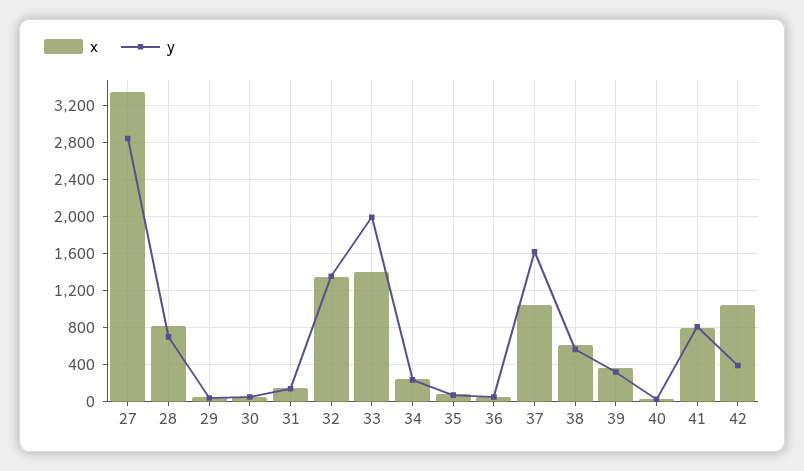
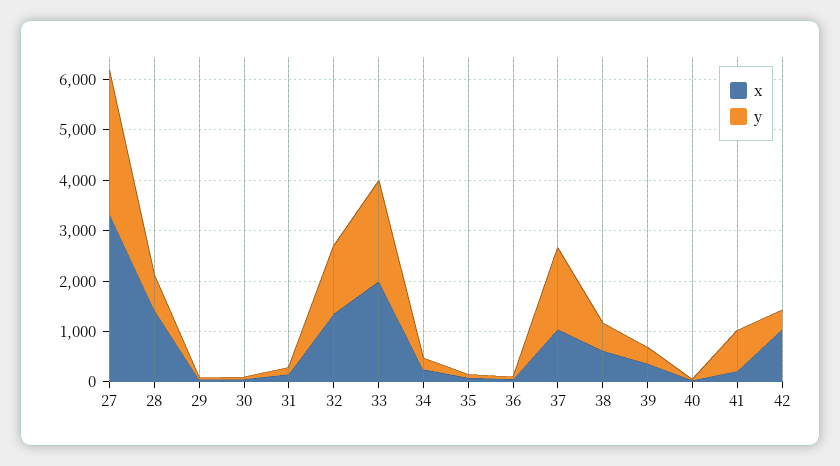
x, 28: 800 -> 1400
x, 33: 1400 -> 2000
x, 41: 800 -> 200

